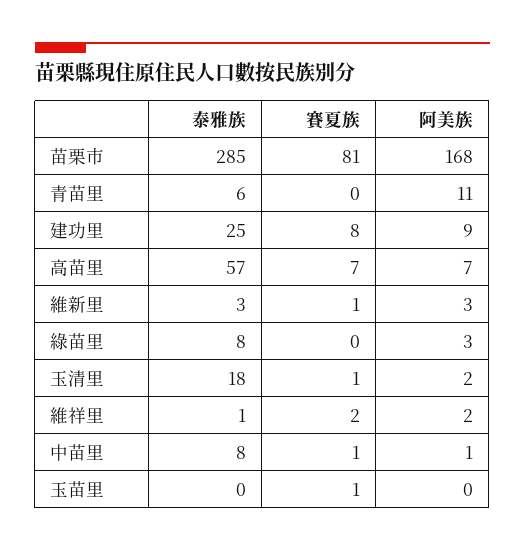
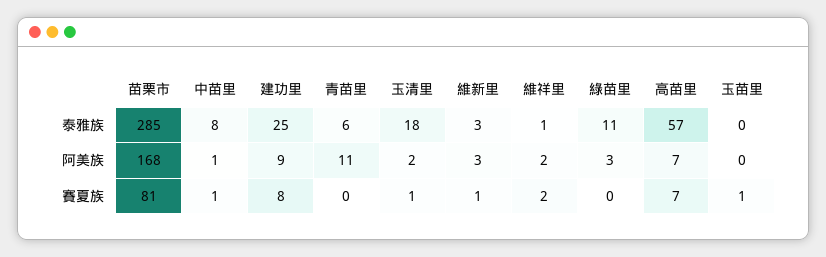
泰雅族, 綠苗里: 8 -> 11

